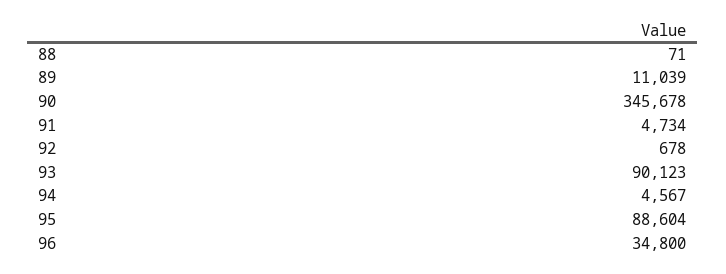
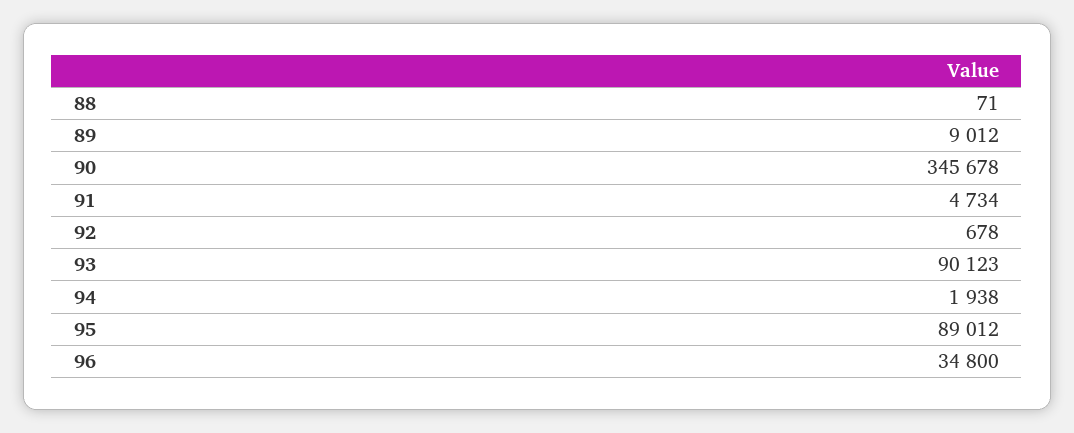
89: 11039 -> 9012
94: 4567 -> 1938
95: 88604 -> 89012

